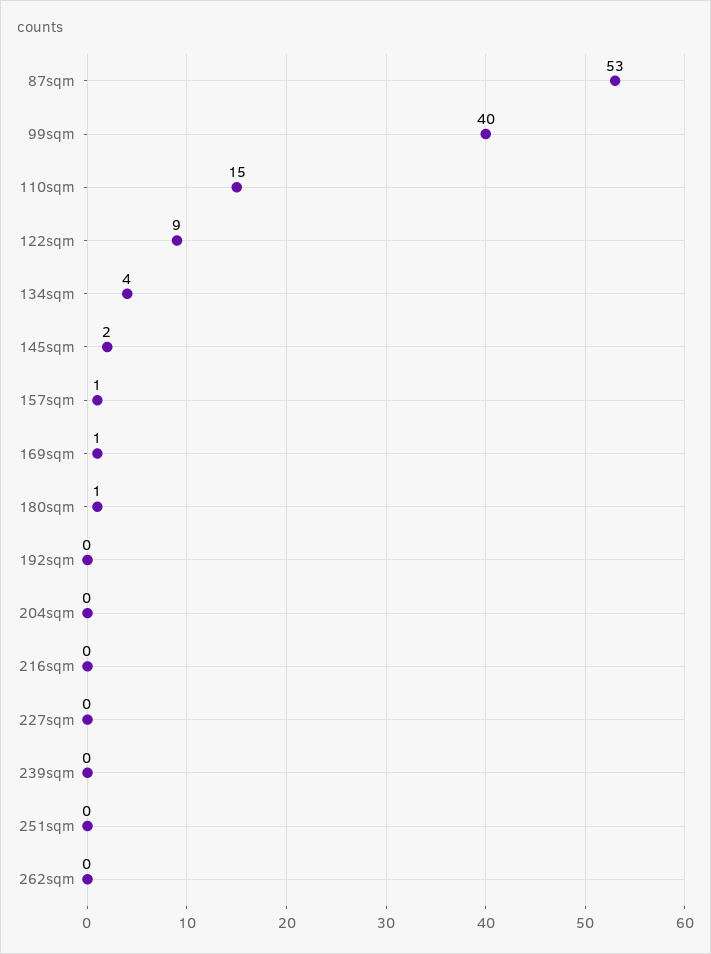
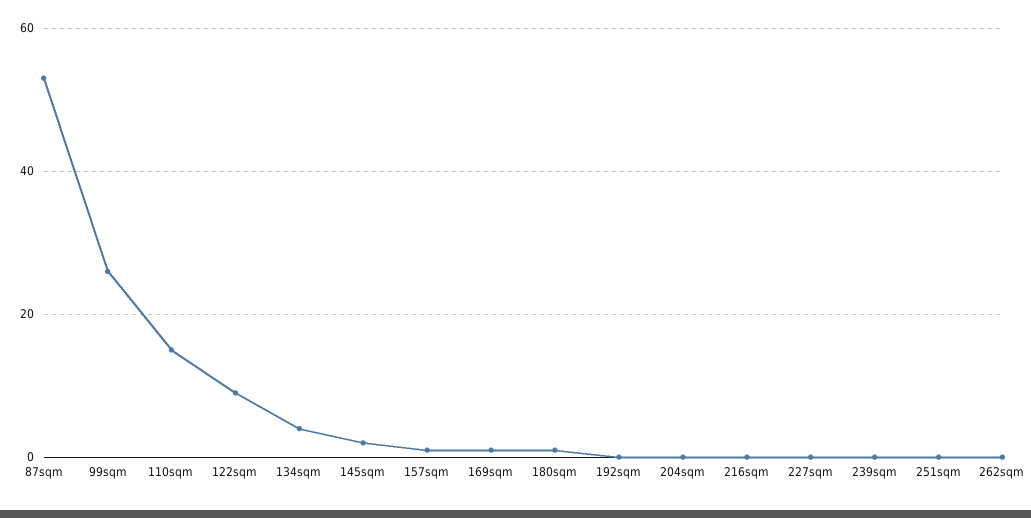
99sqm: 40 -> 25

